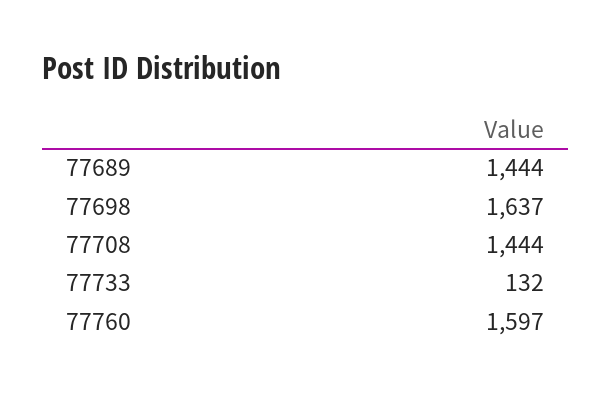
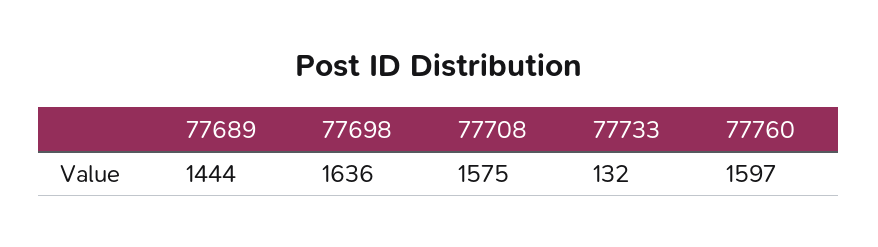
77698: 1637 -> 1636
77708: 1444 -> 1575

